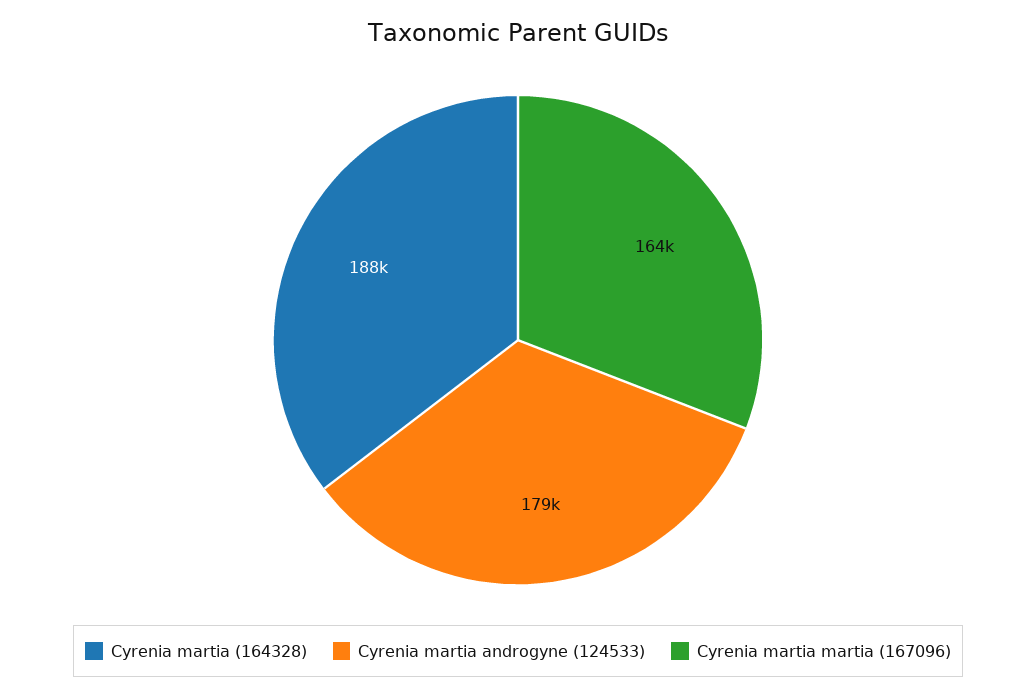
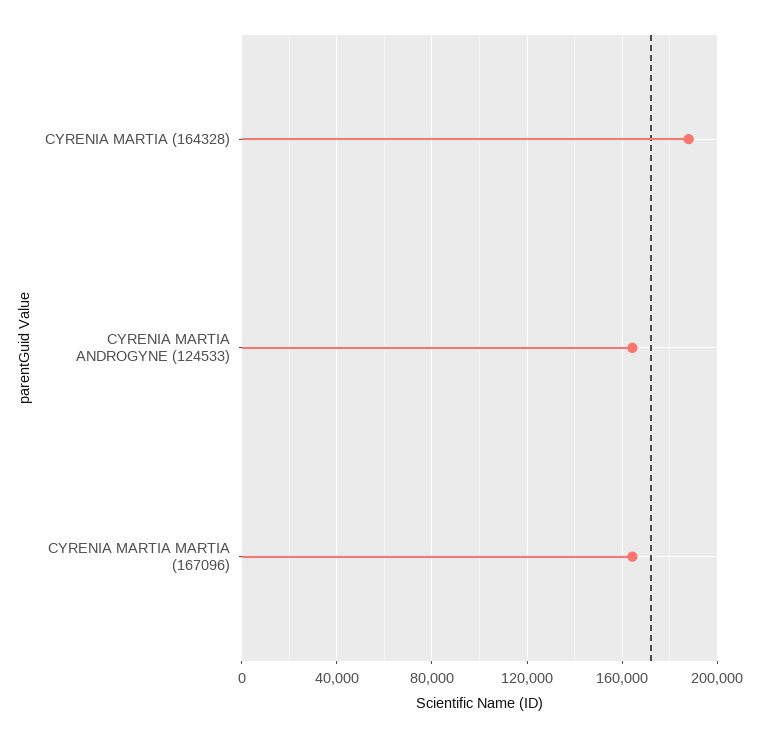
Cyrenia martia androgyne (124533): 179000 -> 165000

